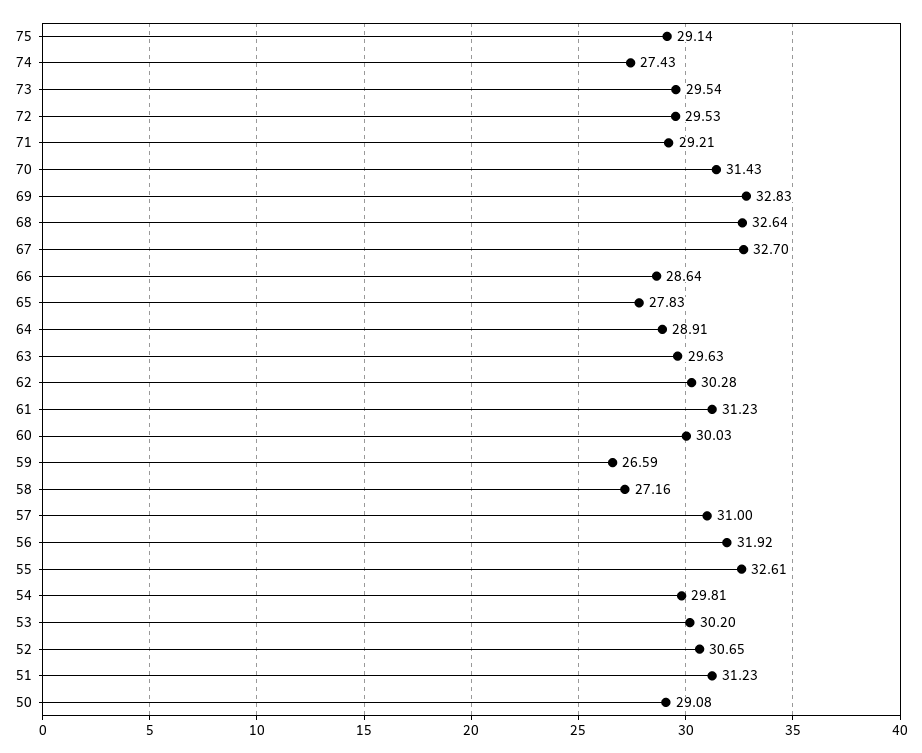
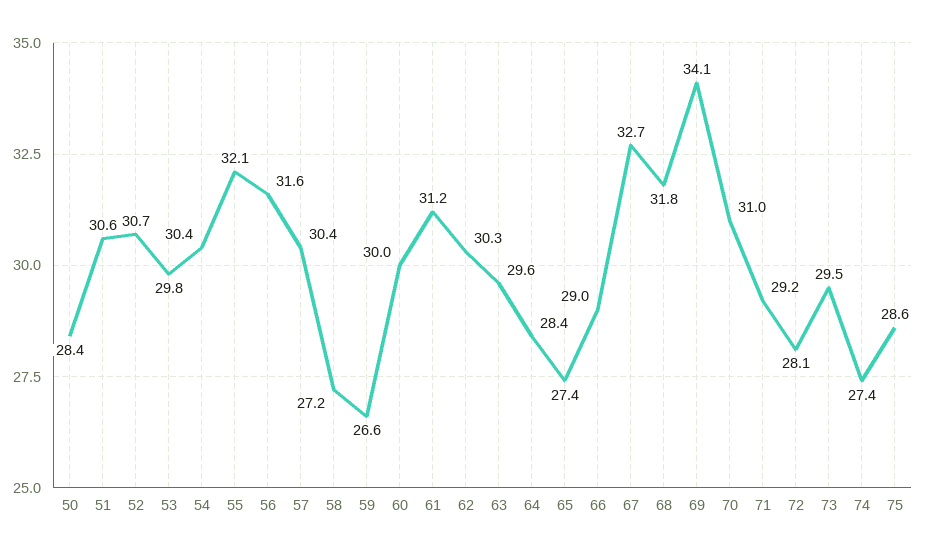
75: 29.14 -> 28.6
72: 29.53 -> 28.1
70: 31.43 -> 31
69: 32.83 -> 34.1
68: 32.64 -> 31.8
66: 28.64 -> 29
65: 27.83 -> 27.4
64: 28.91 -> 28.4
57: 31 -> 30.4
56: 31.92 -> 31.6
55: 32.61 -> 32.1
54: 29.81 -> 30.4
53: 30.2 -> 29.8
51: 31.23 -> 30.6
50: 29.08 -> 28.4

